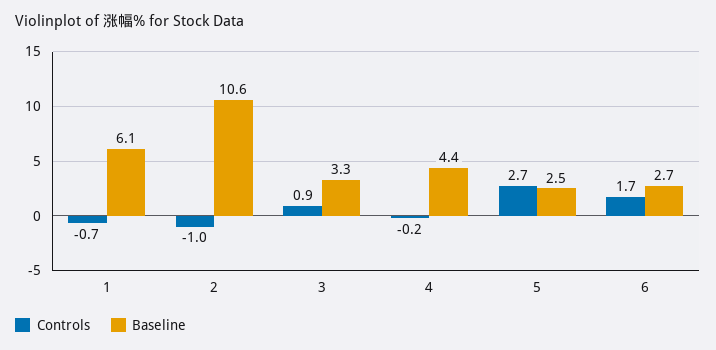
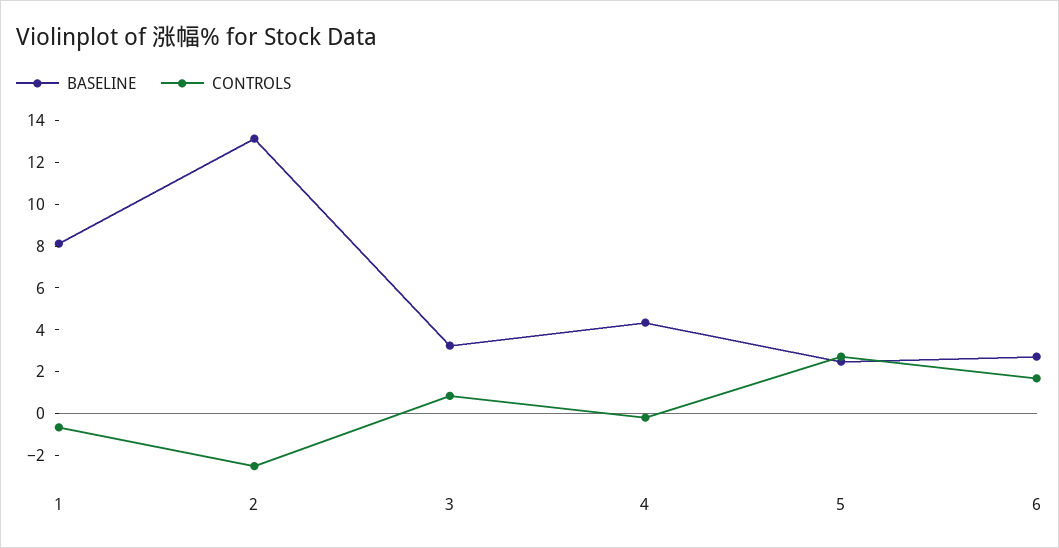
Baseline, 1: 6.1 -> 8
Controls, 2: -1 -> -2.5
Baseline, 2: 10.6 -> 13

